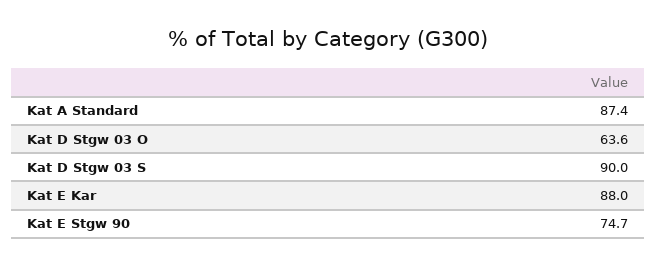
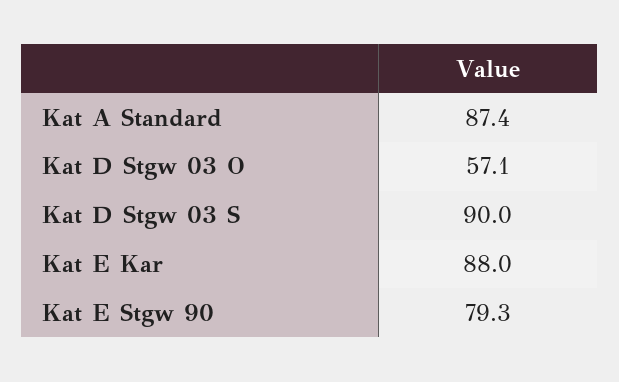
Kat D Stgw 03 O: 63.6 -> 57.1
Kat E Stgw 90: 74.7 -> 79.3

